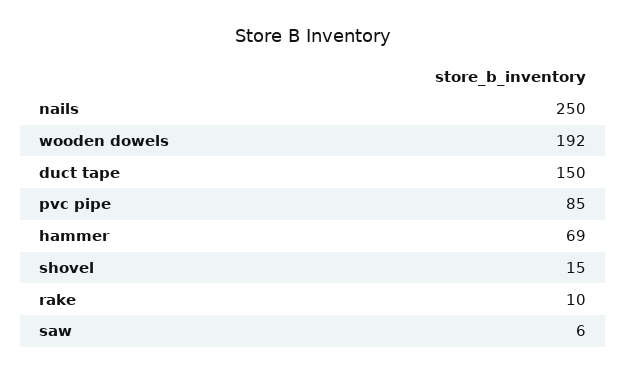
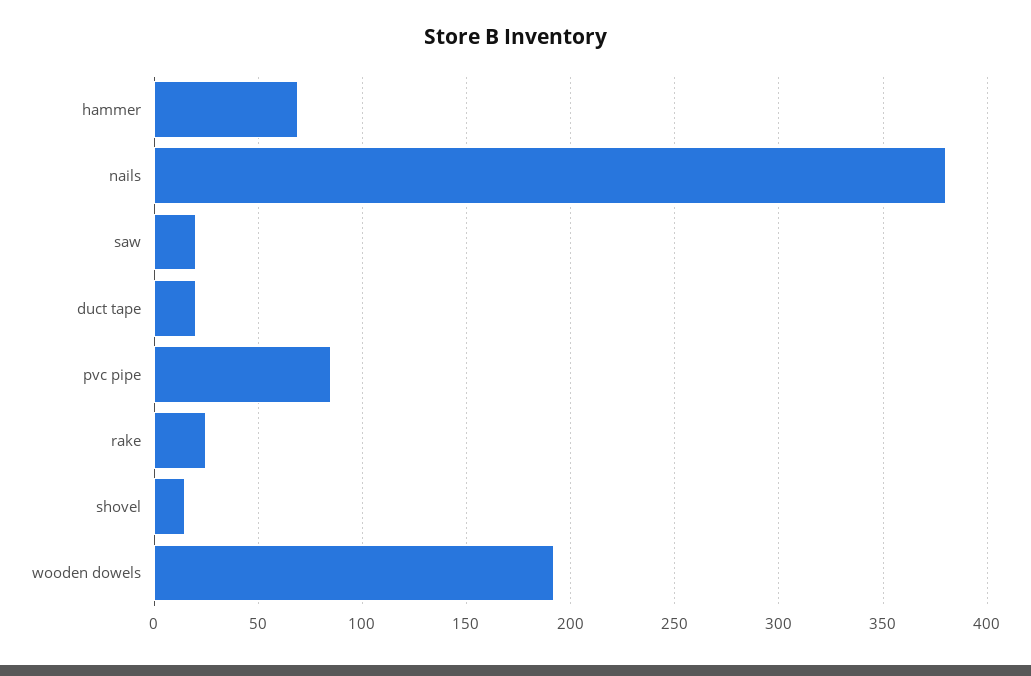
nails: 250 -> 380
duct tape: 150 -> 20
rake: 10 -> 25
saw: 6 -> 20

